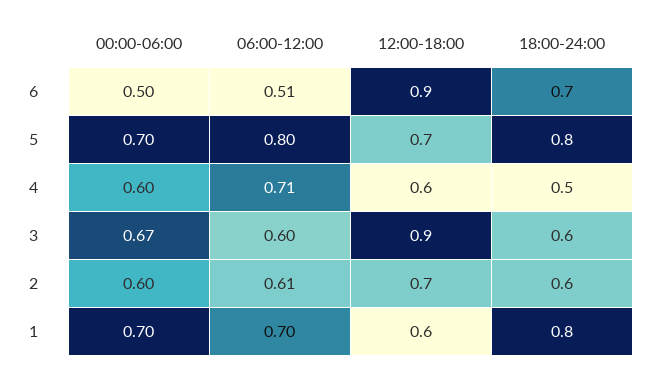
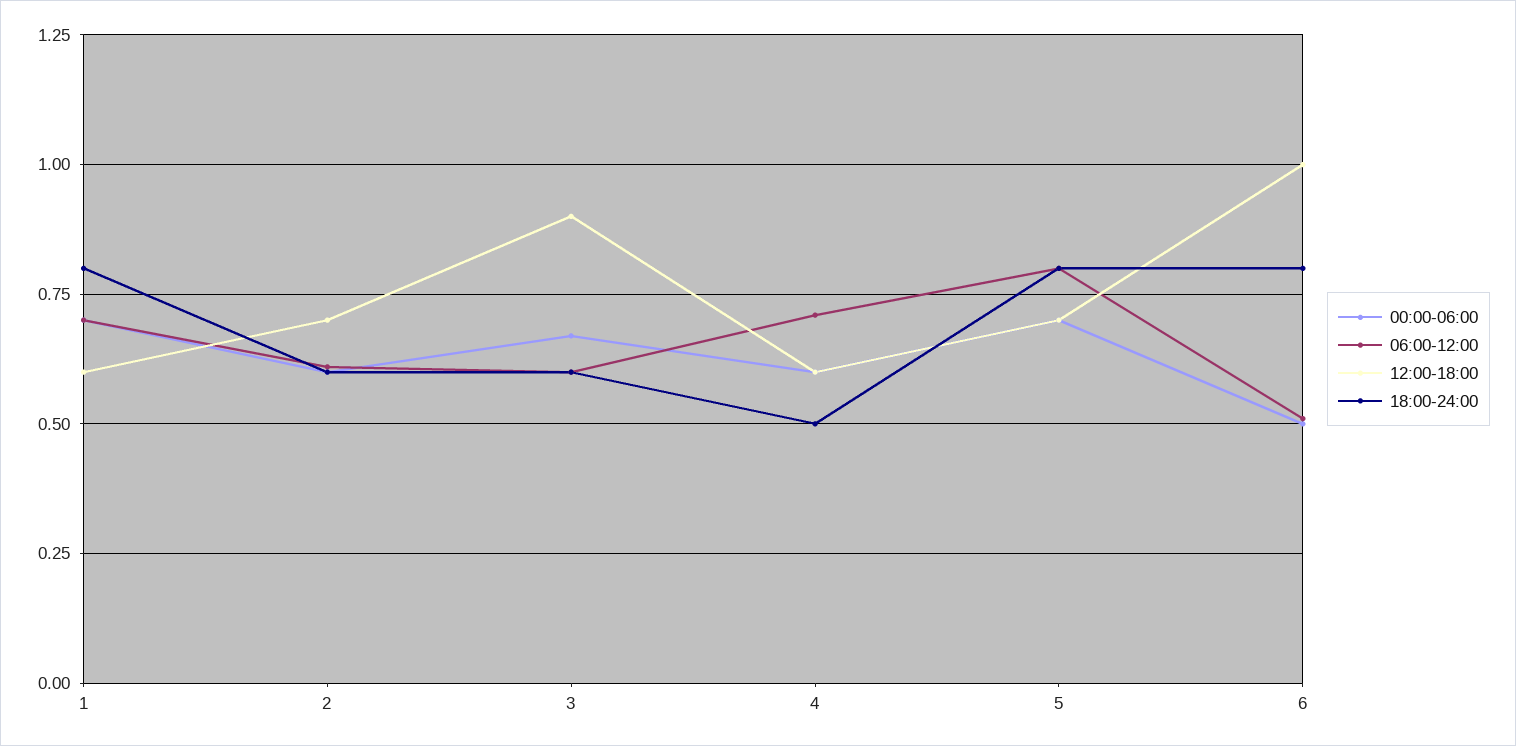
12:00-18:00, 6: 0.9 -> 1
18:00-24:00, 6: 0.7 -> 0.8

